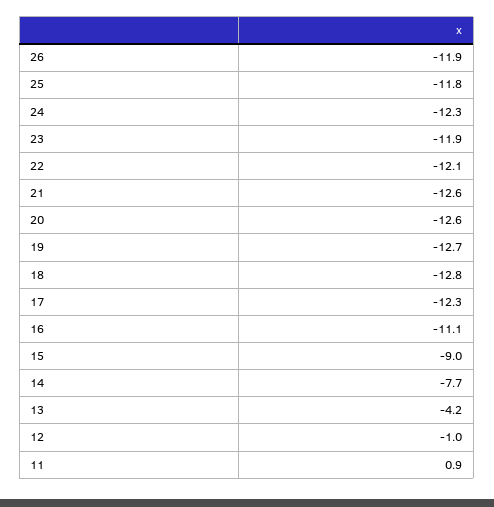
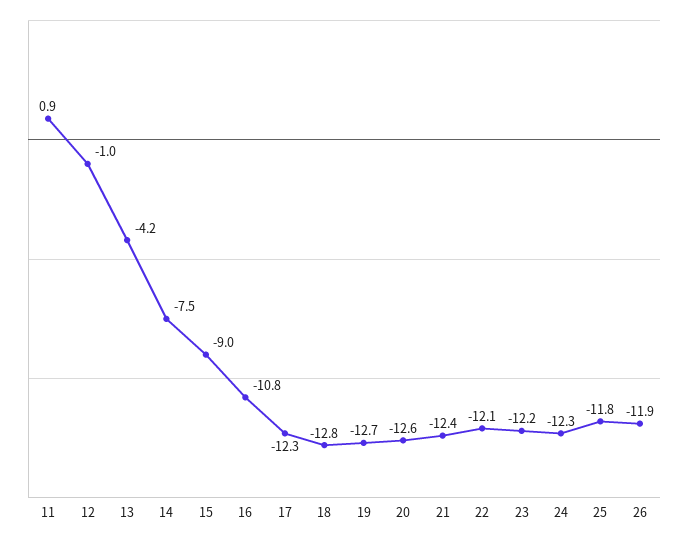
23: -11.9 -> -12.2
21: -12.6 -> -12.4
16: -11.1 -> -10.8
14: -7.7 -> -7.5

